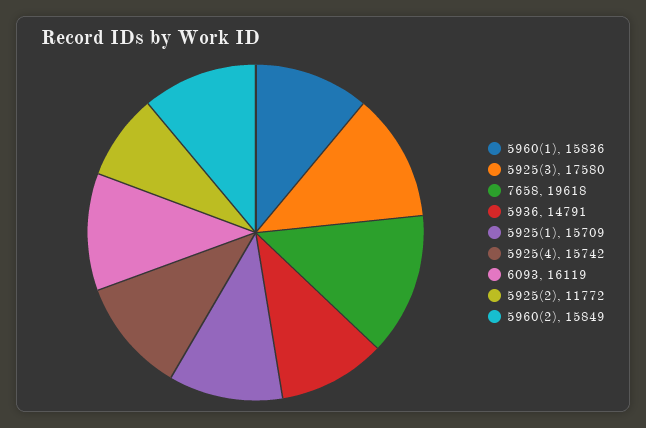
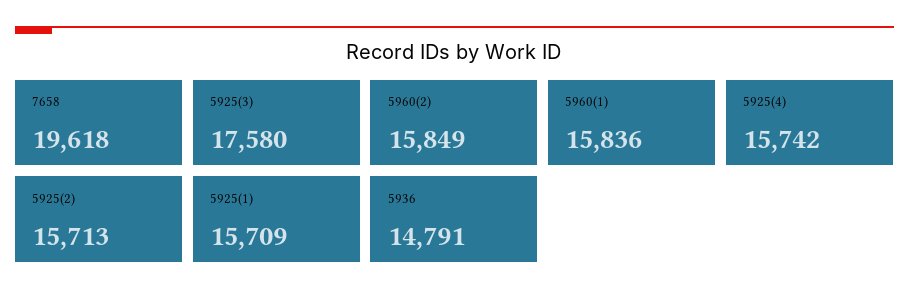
6093: 16119 -> none
5925(2): 11772 -> 15713

